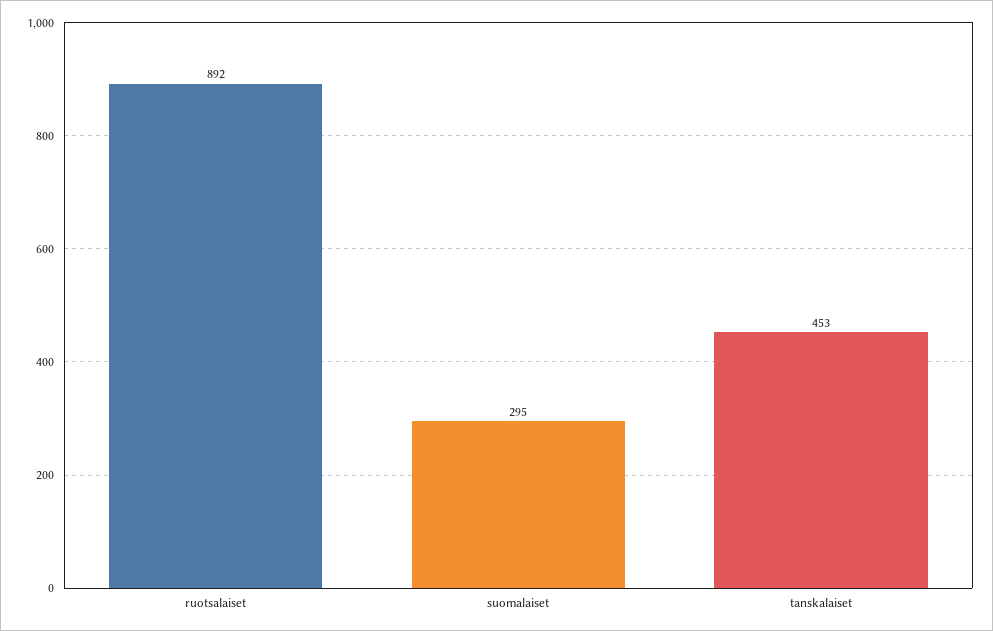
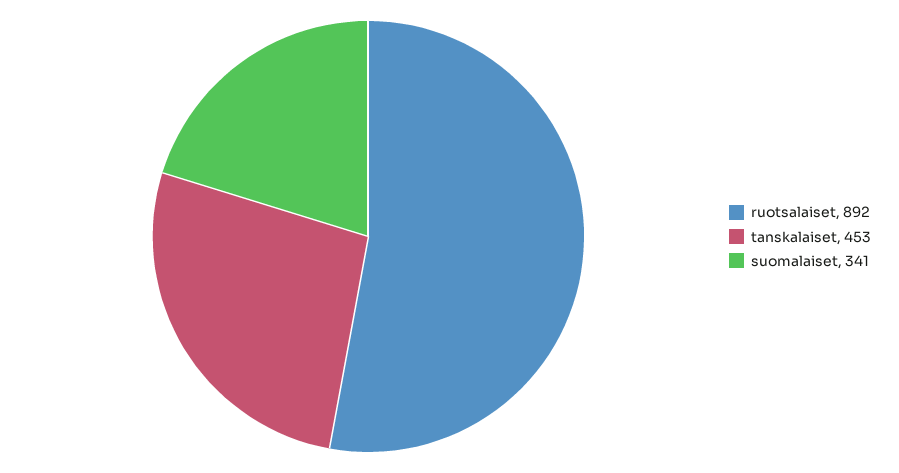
suomalaiset: 295 -> 341

